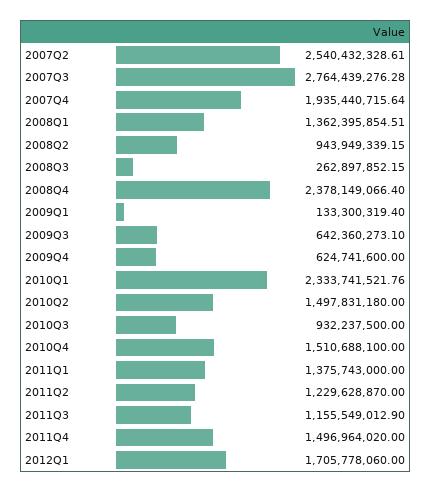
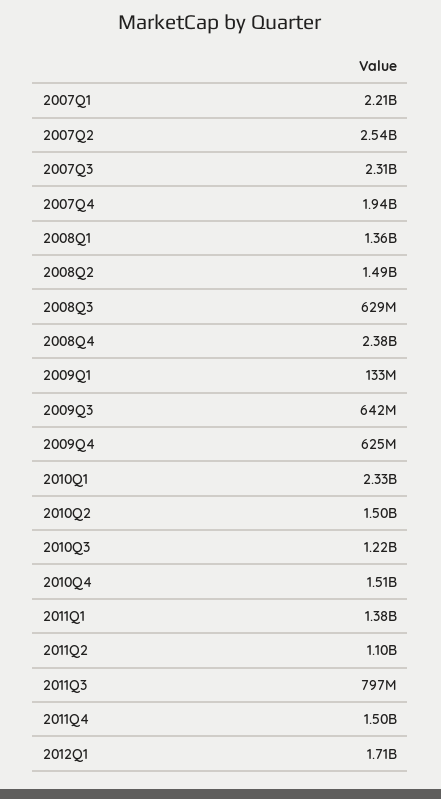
2007Q3: 2764439276.28 -> 2310000000
2008Q2: 943949339.15 -> 1490000000
2008Q3: 262897852.15 -> 629000000
2010Q3: 932237500 -> 1220000000
2011Q2: 1229628870 -> 1100000000
2011Q3: 1155549012.9 -> 797000000
2007Q1: none -> 2210000000

